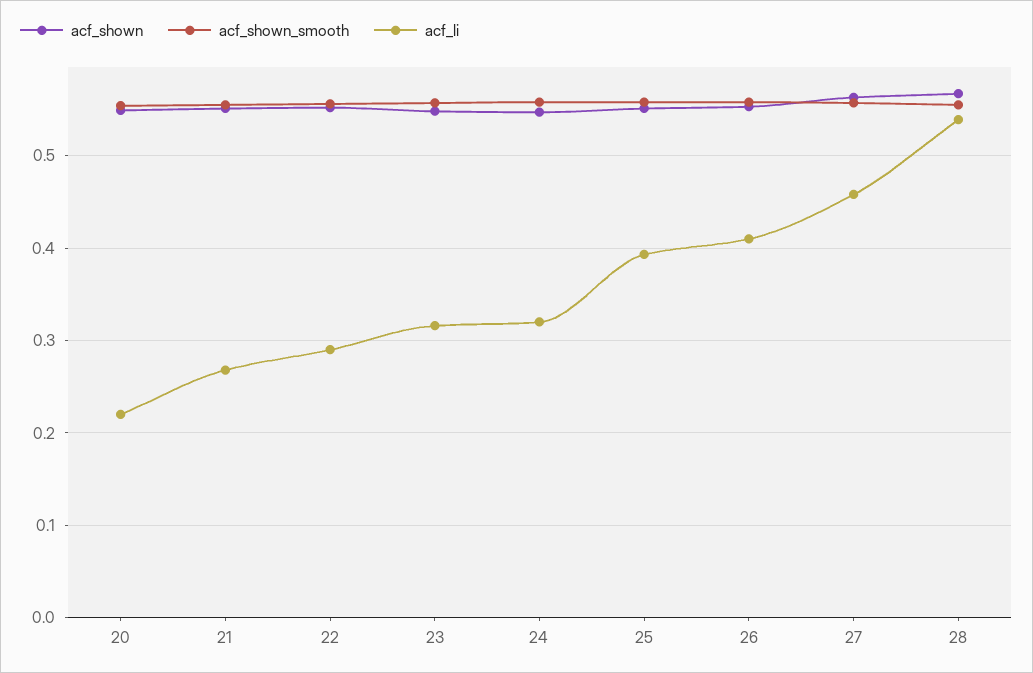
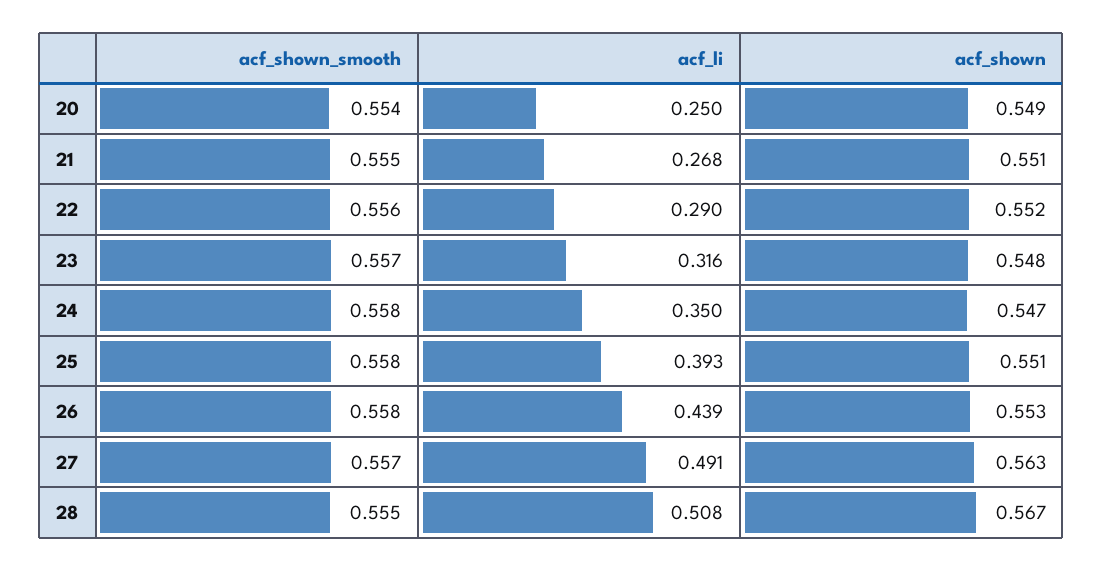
acf_li, 20: 0.22 -> 0.25
acf_li, 24: 0.32 -> 0.35
acf_li, 26: 0.41 -> 0.439
acf_li, 27: 0.46 -> 0.491
acf_li, 28: 0.54 -> 0.508

